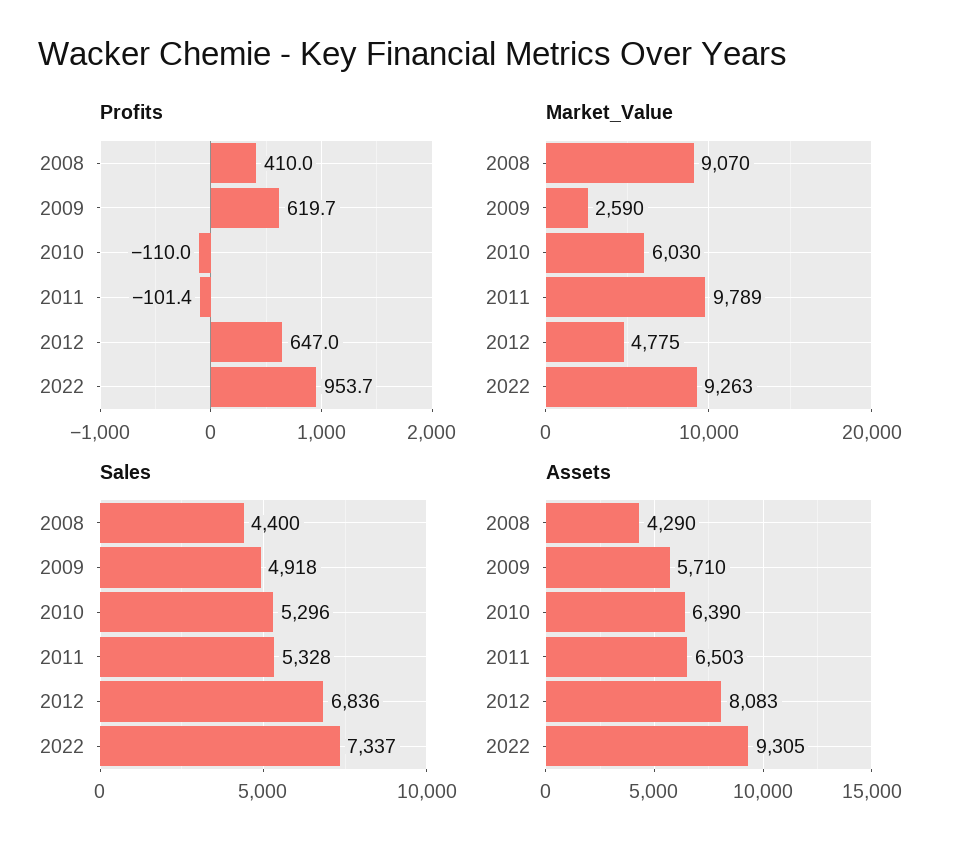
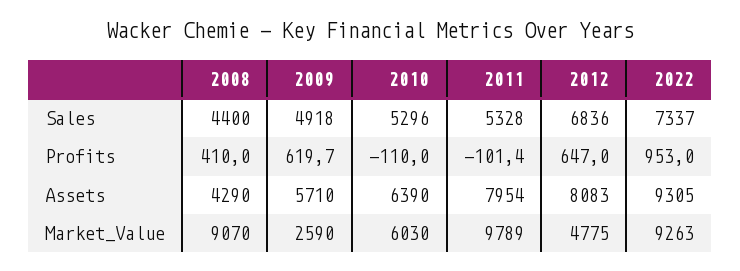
Profits, 2022: 953.7 -> 953
Assets, 2011: 6503 -> 7954

